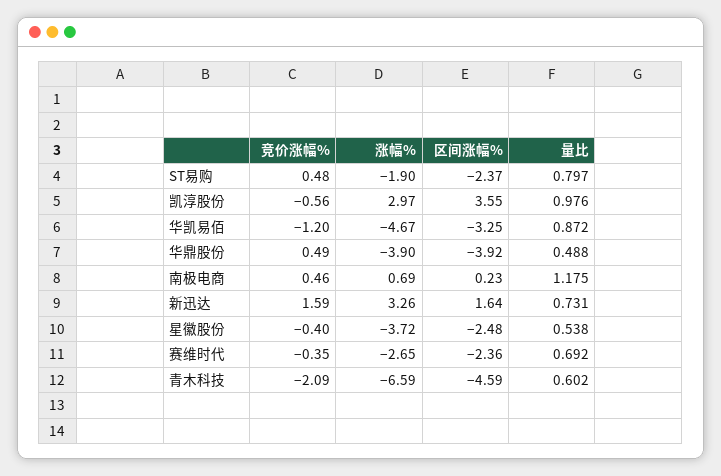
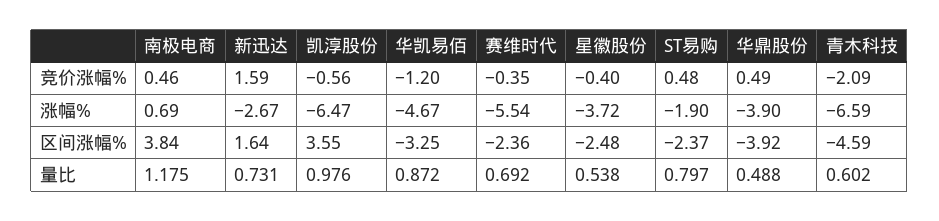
涨幅%, 凯淳股份: 2.97 -> -6.47
区间涨幅%, 南极电商: 0.23 -> 3.84
涨幅%, 新迅达: 3.26 -> -2.67
涨幅%, 赛维时代: -2.65 -> -5.54

